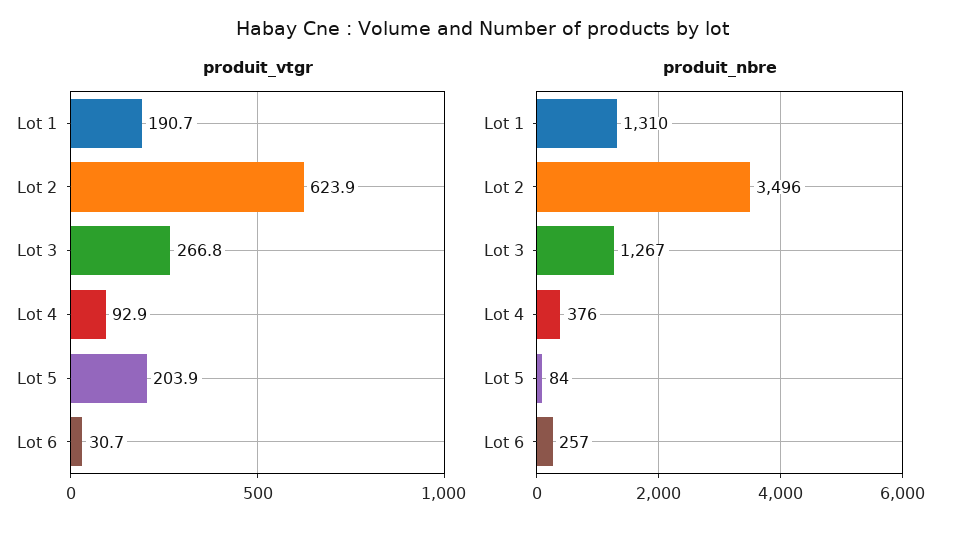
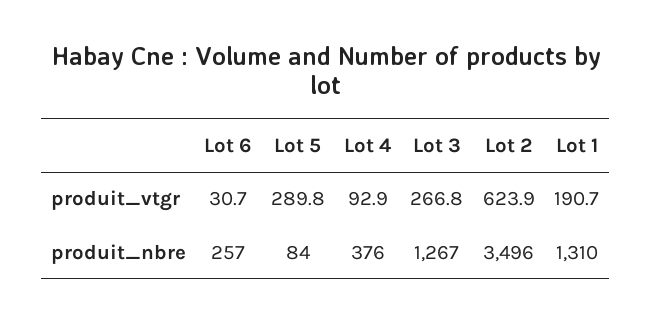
produit_vtgr, Lot 5: 203.9 -> 289.8

